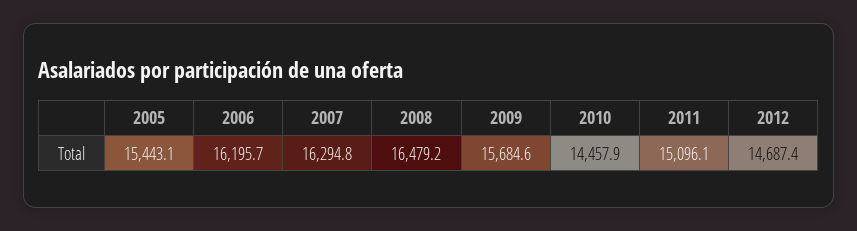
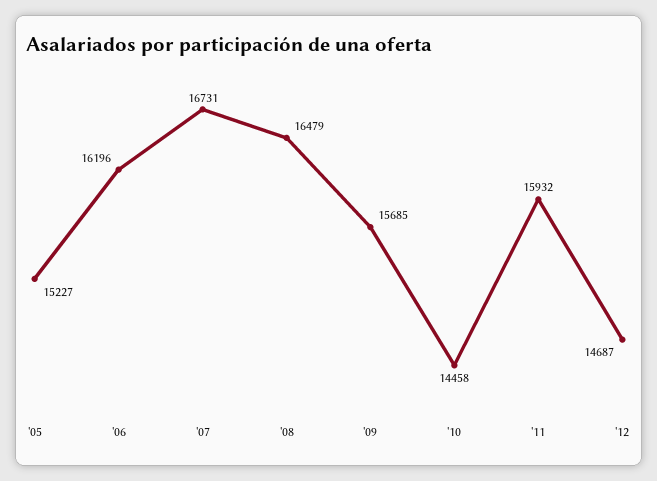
2005: 15443.1 -> 15227
2007: 16294.8 -> 16731
2011: 15096.1 -> 15932

